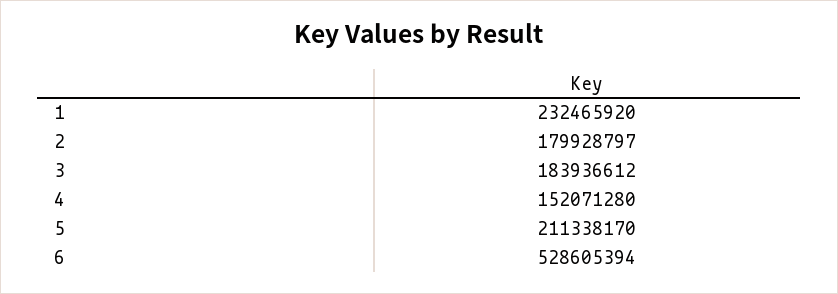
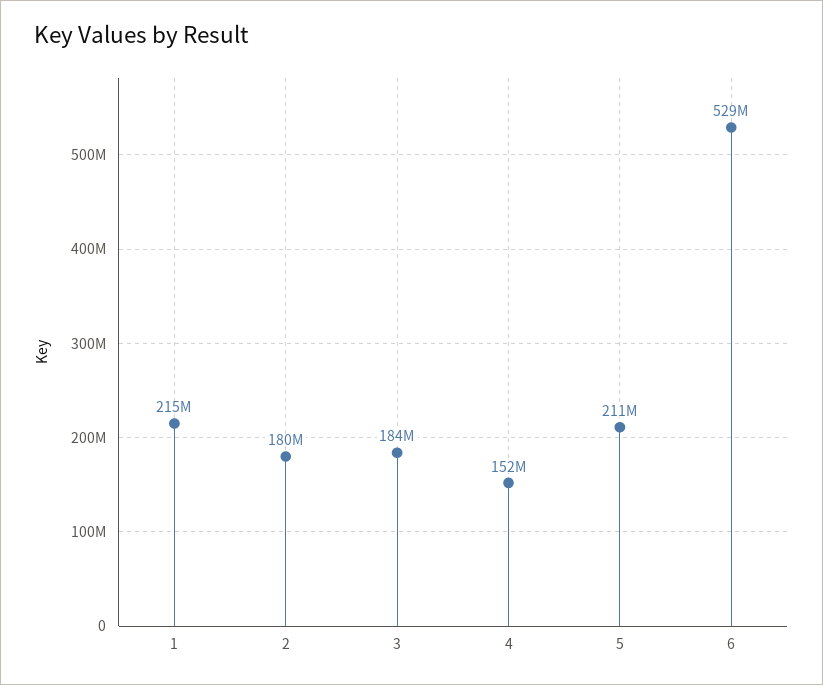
1: 232465920 -> 215000000

